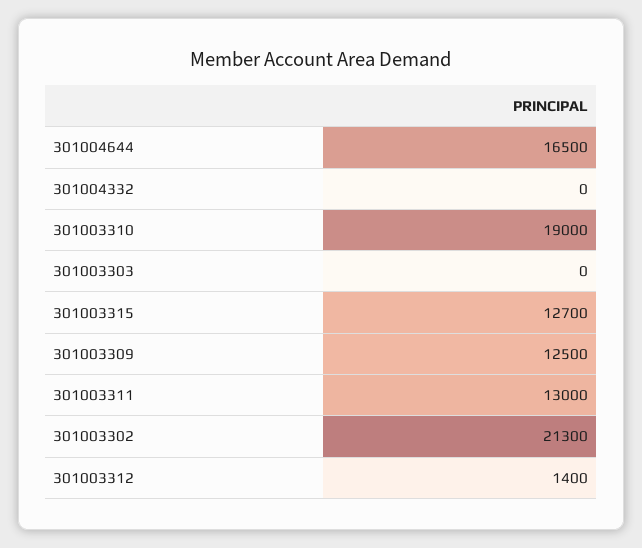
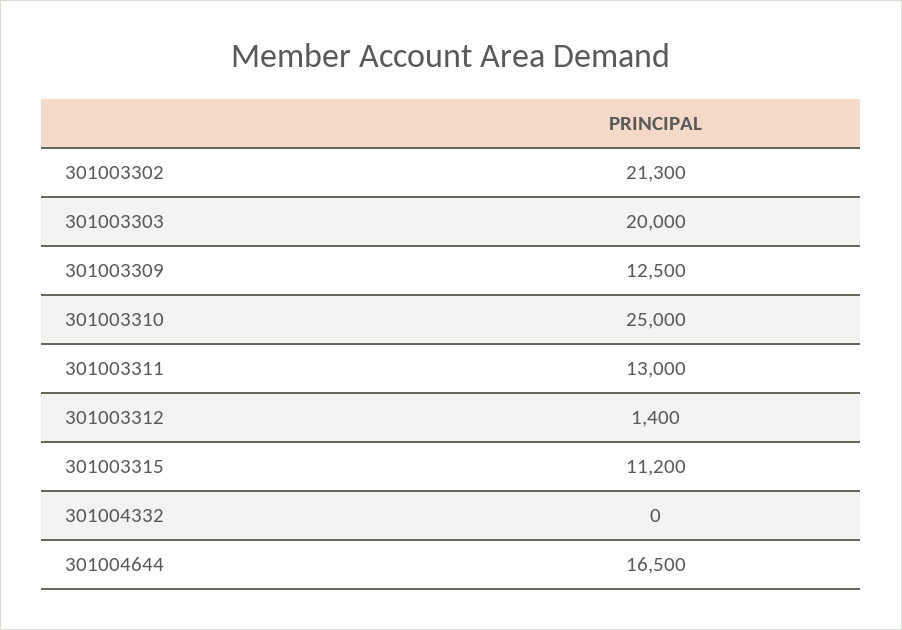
301003310: 19000 -> 25000
301003303: 0 -> 20000
301003315: 12700 -> 11200

